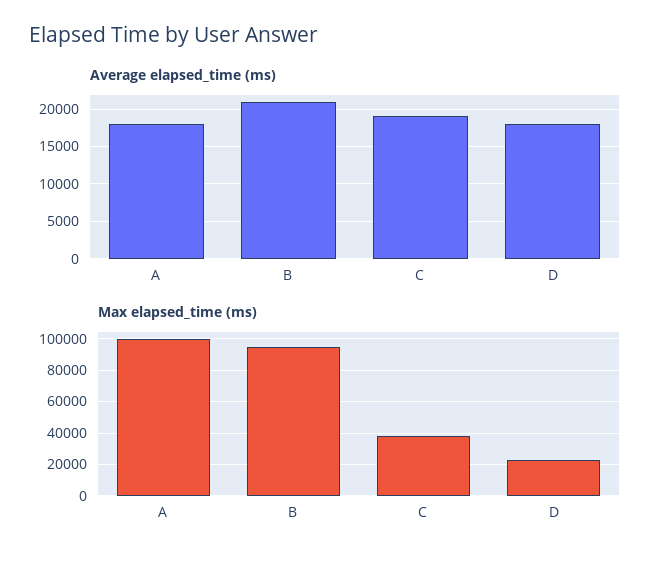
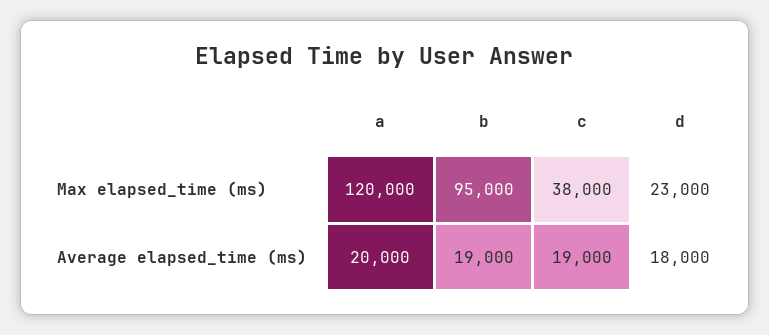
Average elapsed_time (ms), A: 18000 -> 20000
Average elapsed_time (ms), B: 21000 -> 19000
Max elapsed_time (ms), A: 100000 -> 120000

